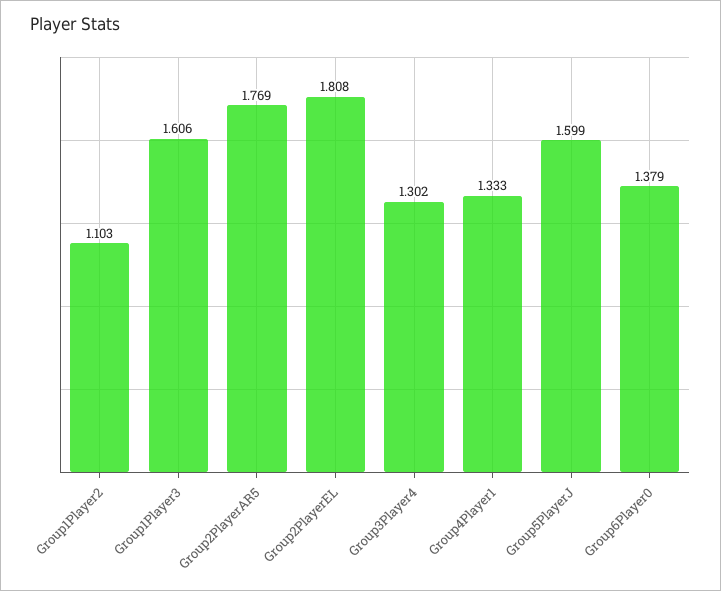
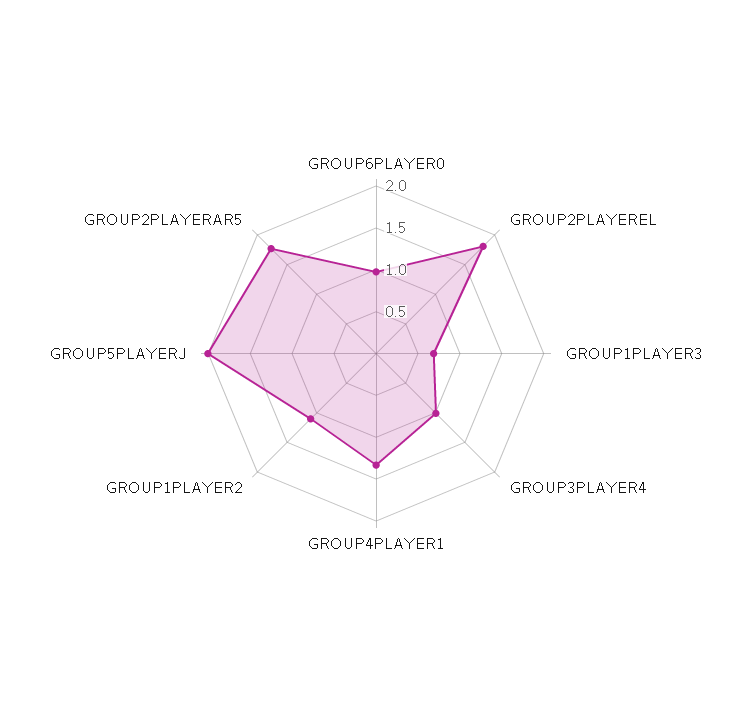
Group1Player3: 1.606 -> 0.7
Group3Player4: 1.302 -> 1
Group5PlayerJ: 1.599 -> 2
Group6Player0: 1.379 -> 1

